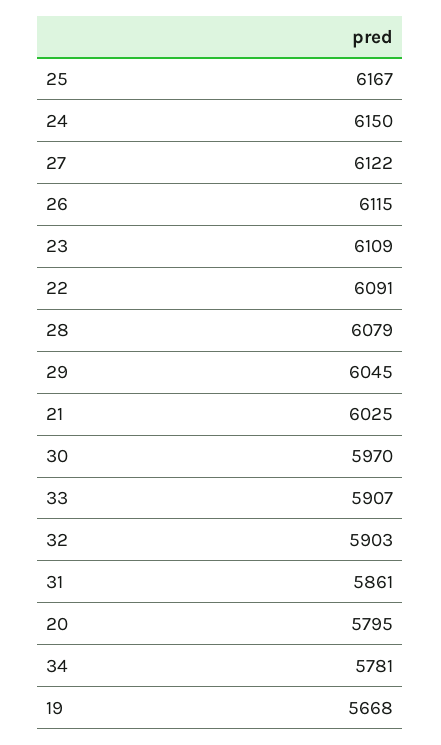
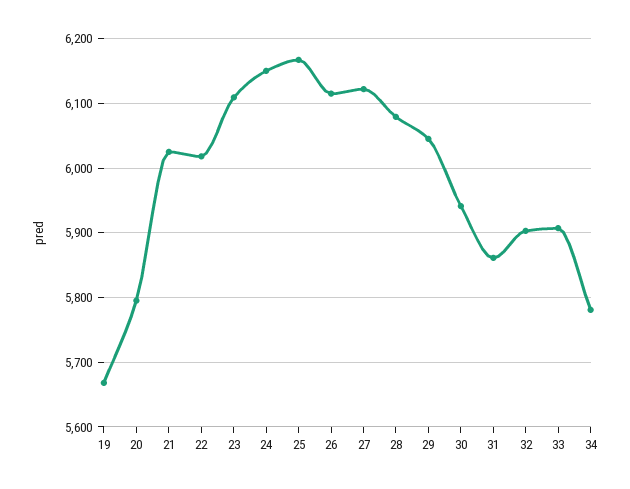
22: 6091 -> 6020
30: 5970 -> 5940

